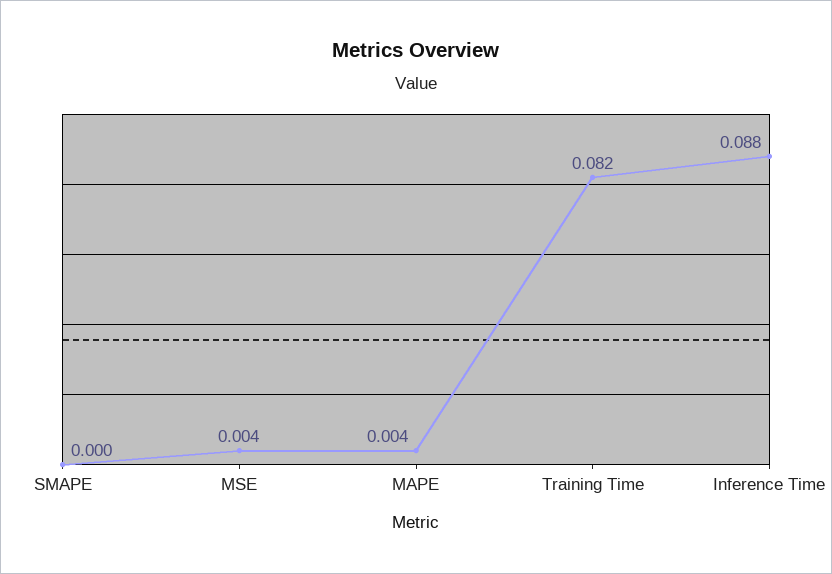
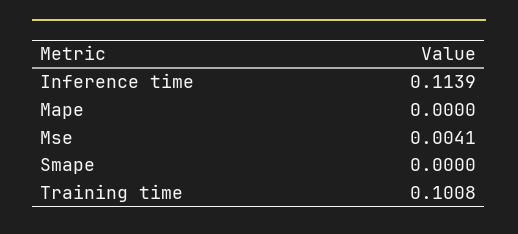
MAPE: 0.004 -> 0
Training Time: 0.082 -> 0.1008
Inference Time: 0.088 -> 0.1139

